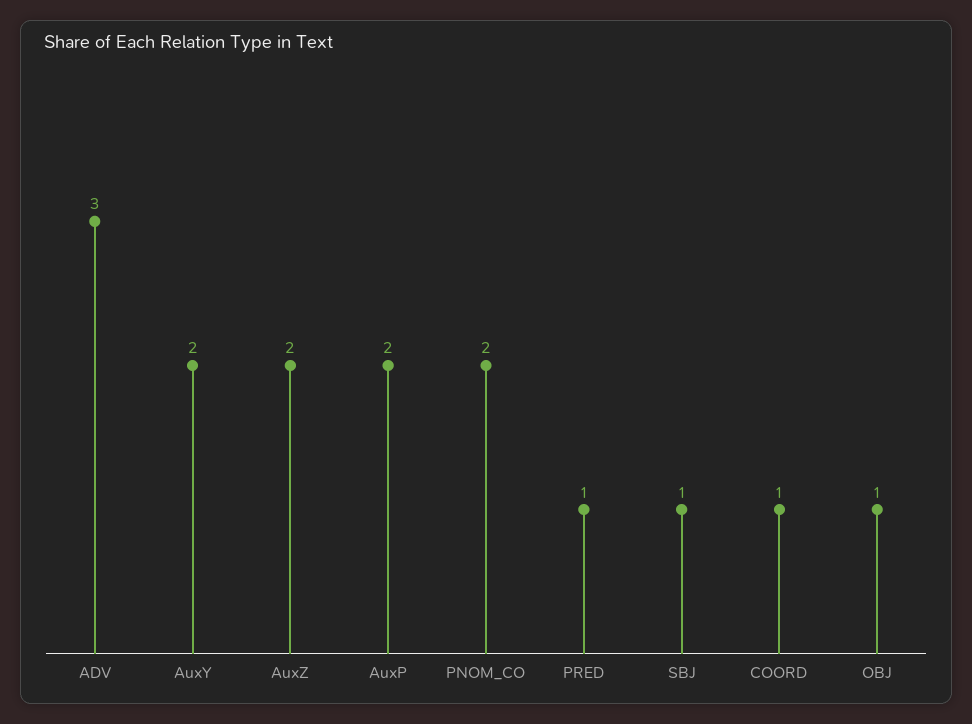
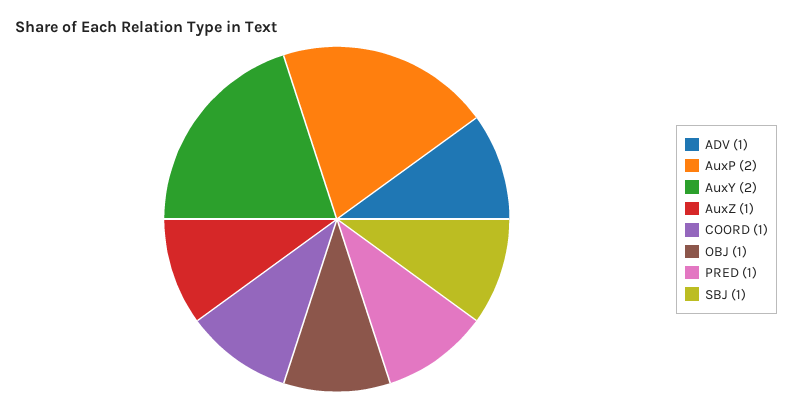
ADV: 3 -> 1
AuxZ: 2 -> 1
PNOM_CO: 2 -> none

